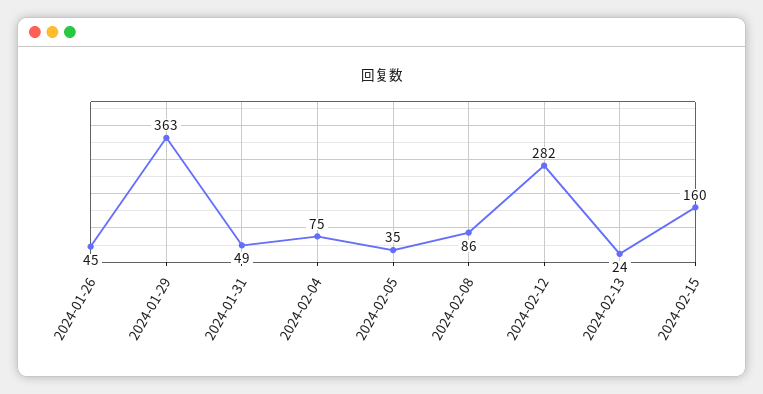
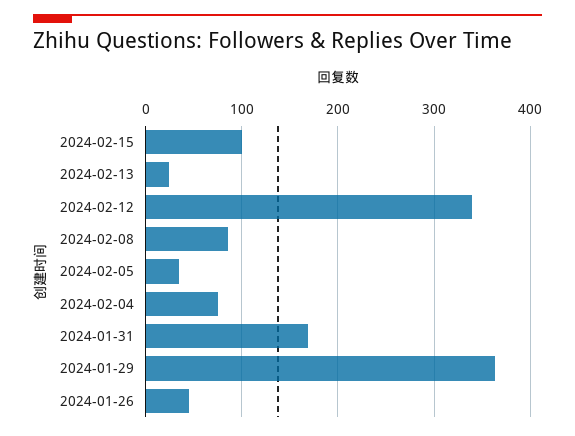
2024-01-31: 49 -> 170
2024-02-12: 282 -> 340
2024-02-15: 160 -> 100

